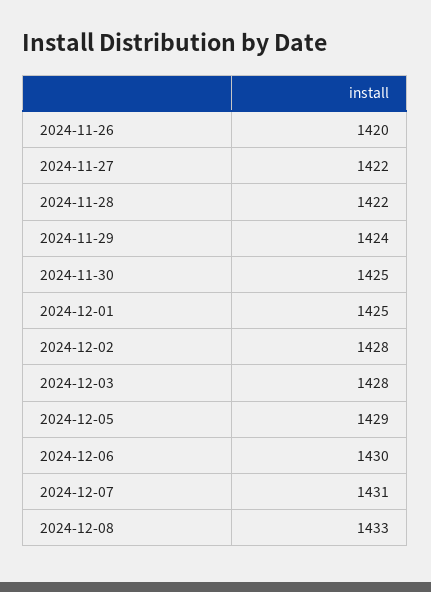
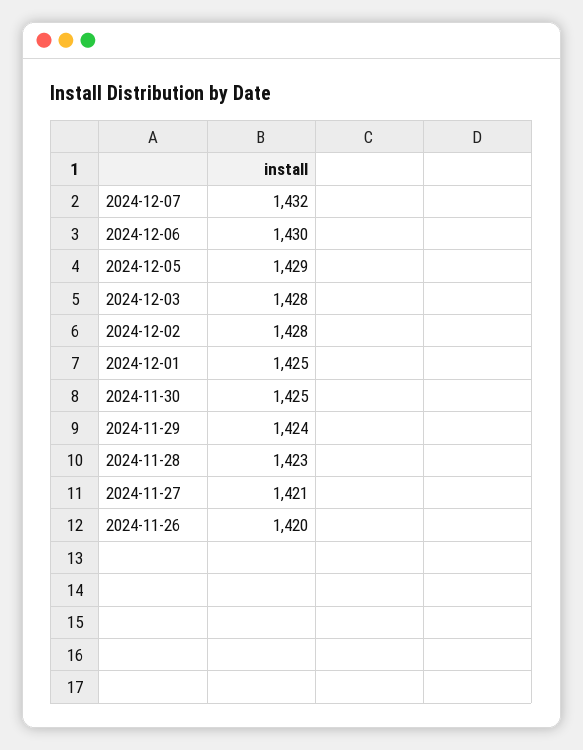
2024-11-27: 1422 -> 1421
2024-11-28: 1422 -> 1423
2024-12-07: 1431 -> 1432
2024-12-08: 1433 -> none

